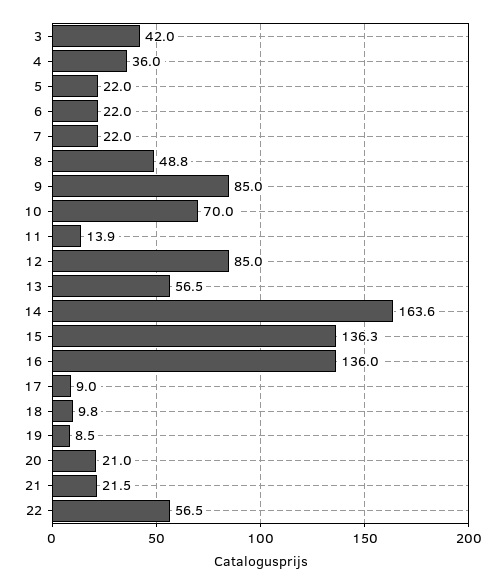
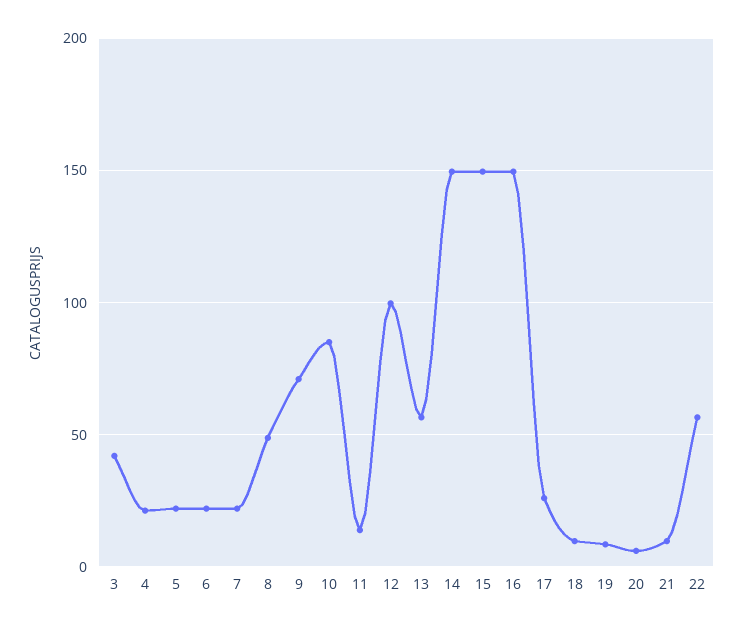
4: 36 -> 20
9: 85 -> 70
10: 70 -> 85
12: 85 -> 100
14: 163.6 -> 150
15: 136.3 -> 150
16: 136 -> 150
17: 9 -> 25
20: 21 -> 5
21: 21.5 -> 10

